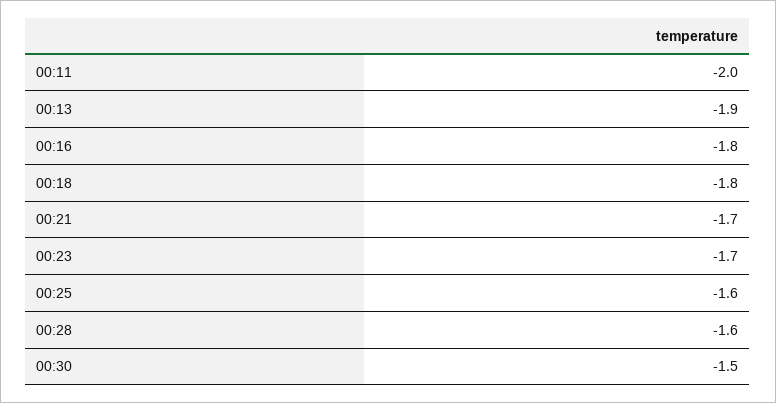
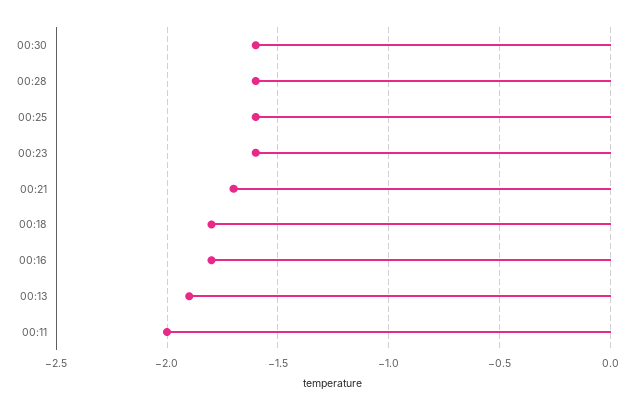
00:23: -1.7 -> -1.6
00:30: -1.5 -> -1.6

